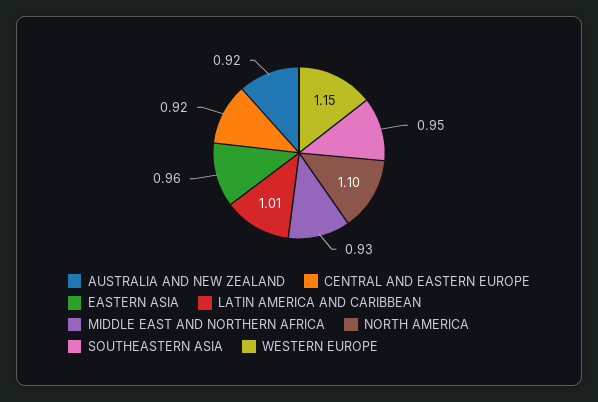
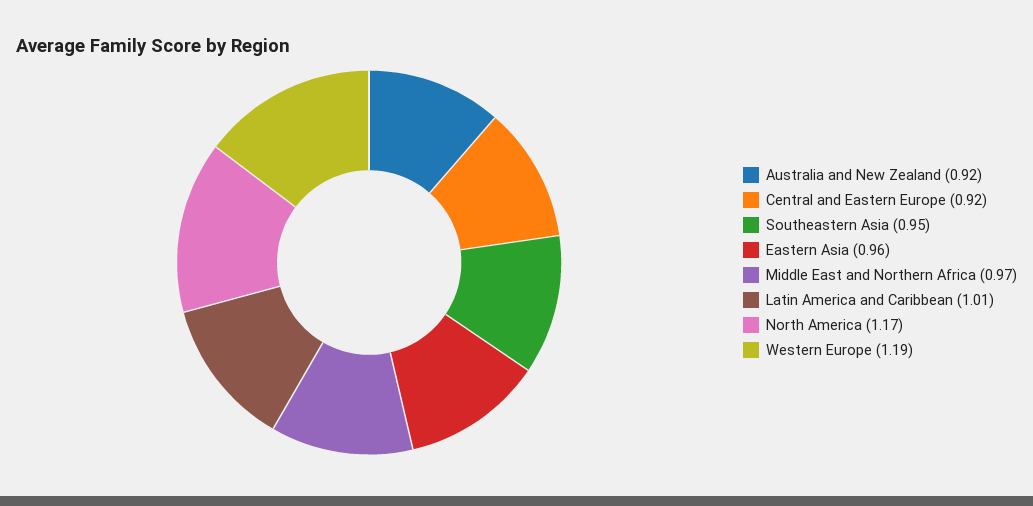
MIDDLE EAST AND NORTHERN AFRICA: 0.93 -> 0.97
NORTH AMERICA: 1.1 -> 1.17
WESTERN EUROPE: 1.15 -> 1.19

